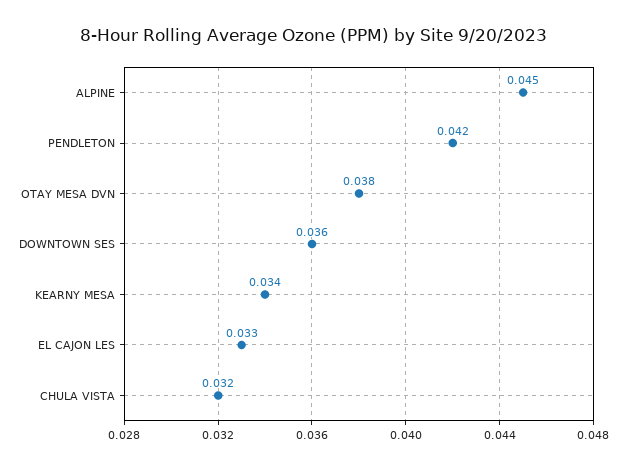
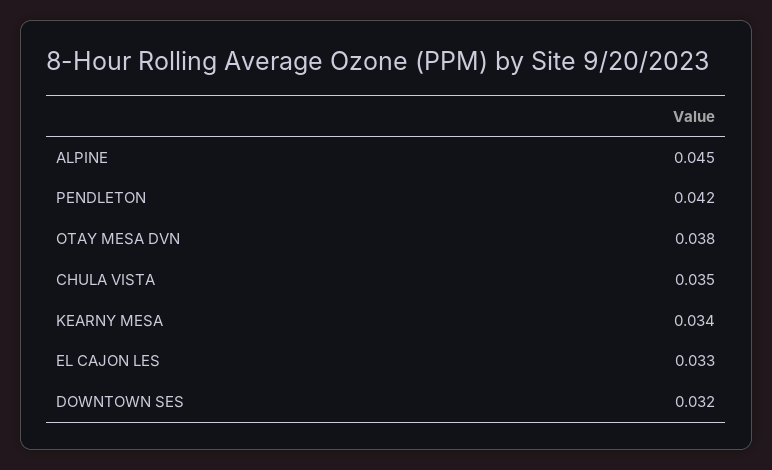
DOWNTOWN SES: 0.036 -> 0.032
CHULA VISTA: 0.032 -> 0.035

